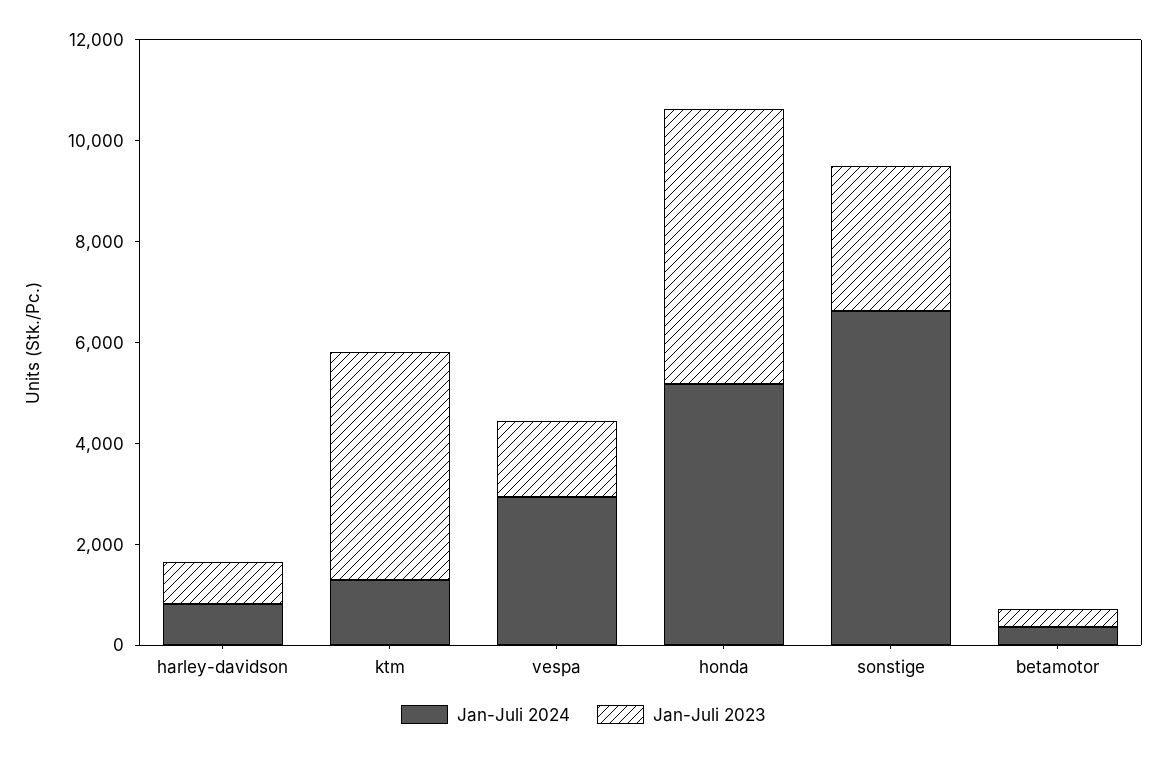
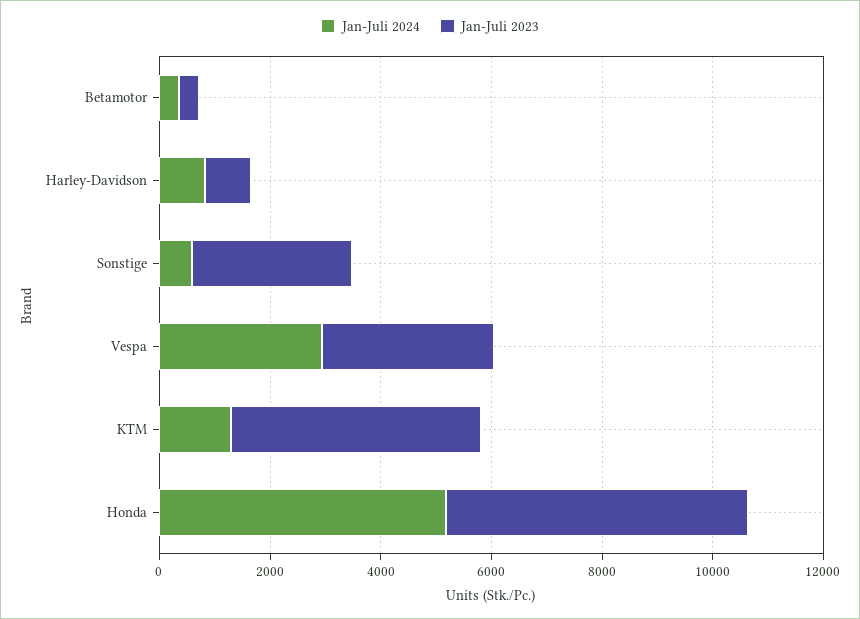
Jan-Juli 2023, vespa: 1500 -> 3000
Jan-Juli 2024, sonstige: 6500 -> 500

